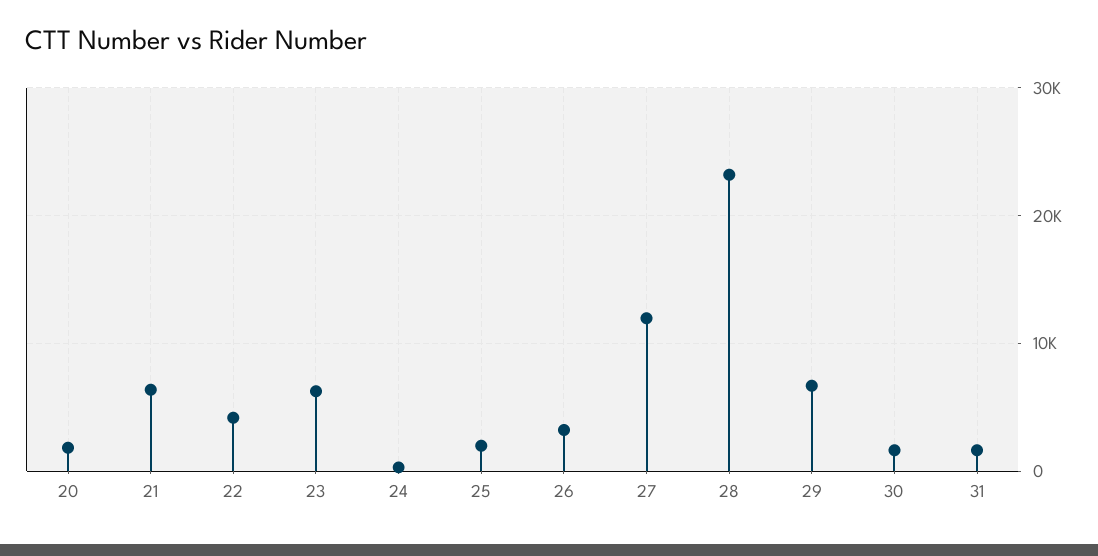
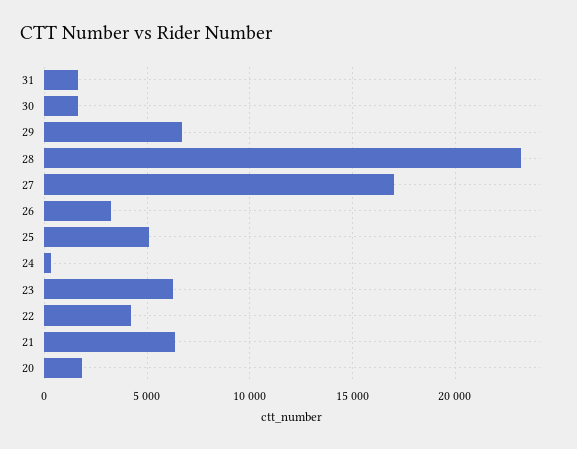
25: 2000 -> 5000
27: 12000 -> 17000

